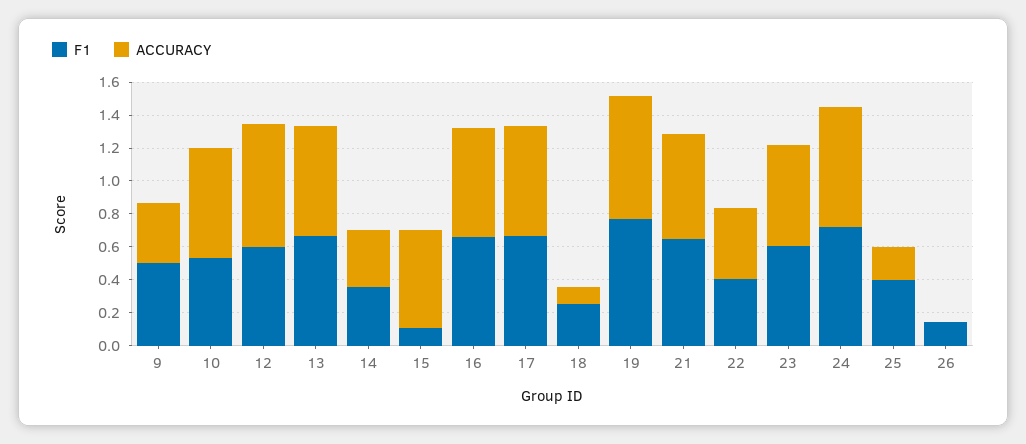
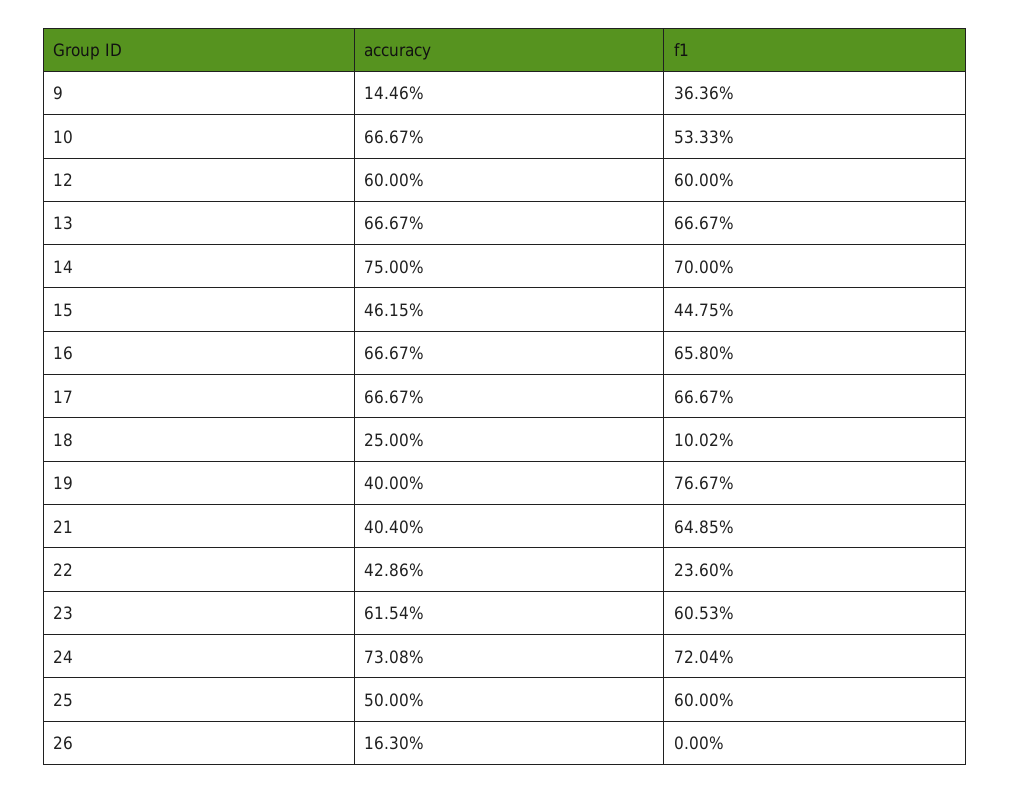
F1, 9: 0.5 -> 0.3636
ACCURACY, 9: 0.35 -> 0.1446
ACCURACY, 12: 0.75 -> 0.6
F1, 14: 0.35 -> 0.7
ACCURACY, 14: 0.35 -> 0.75
F1, 15: 0.1 -> 0.4475
ACCURACY, 15: 0.6 -> 0.4615
F1, 18: 0.25 -> 0.1002
ACCURACY, 18: 0.1 -> 0.25
ACCURACY, 19: 0.75 -> 0.4
ACCURACY, 21: 0.65 -> 0.404
F1, 22: 0.4 -> 0.236
F1, 25: 0.4 -> 0.6
ACCURACY, 25: 0.2 -> 0.5
F1, 26: 0.15 -> 0
ACCURACY, 26: 0 -> 0.163

